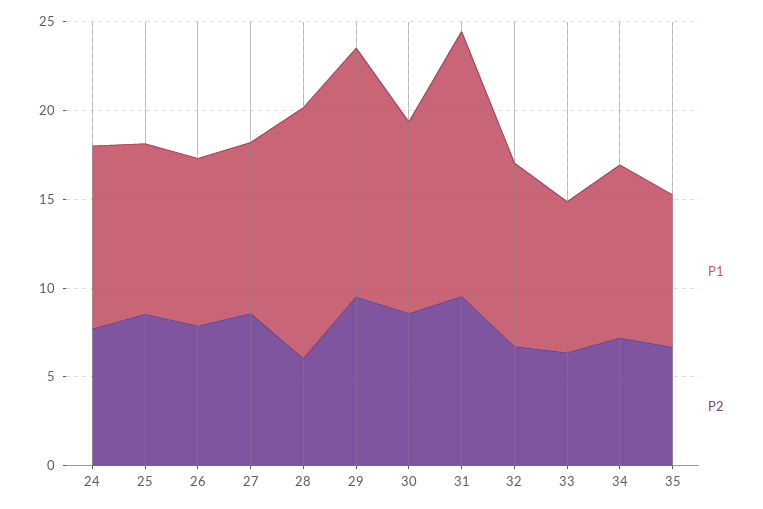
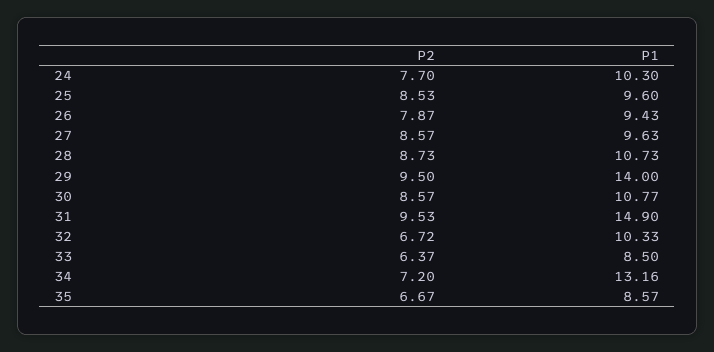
P1, 28: 14 -> 10.73
P2, 28: 6 -> 8.73
P1, 34: 10 -> 13.16

